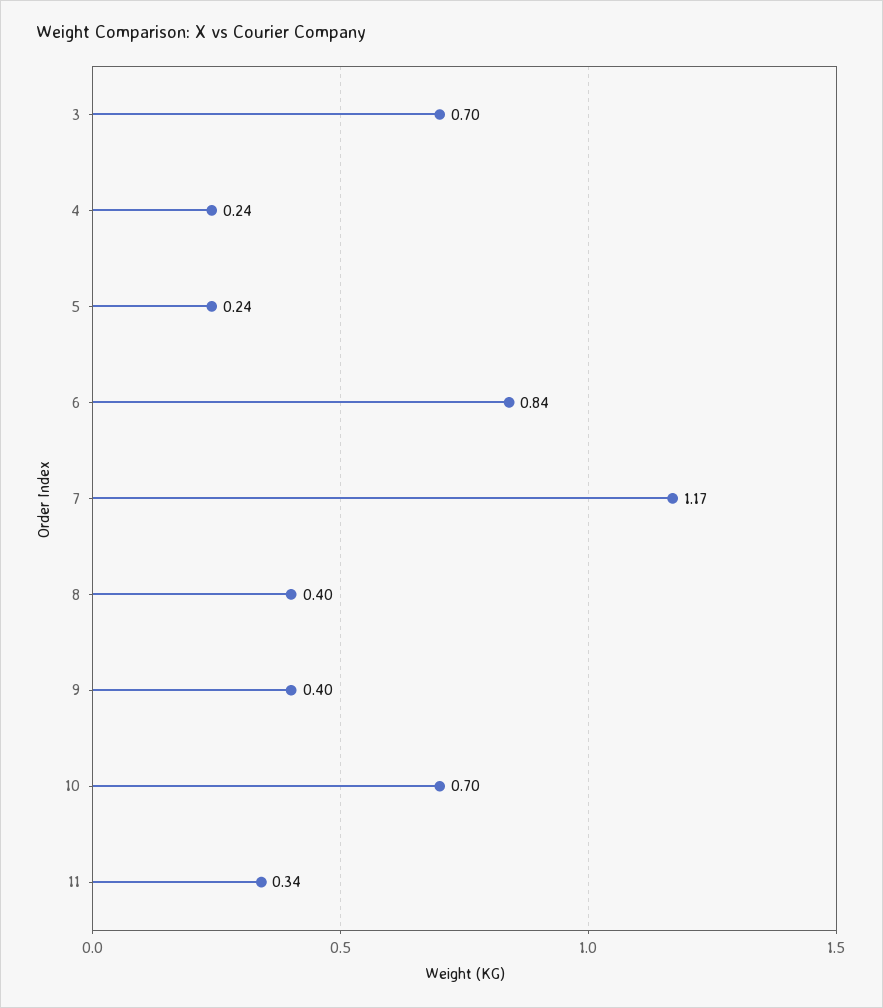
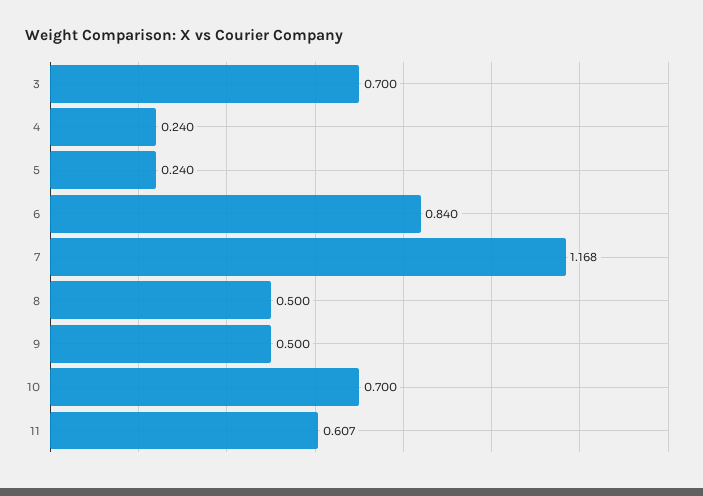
8: 0.4 -> 0.5
9: 0.4 -> 0.5
11: 0.34 -> 0.607

